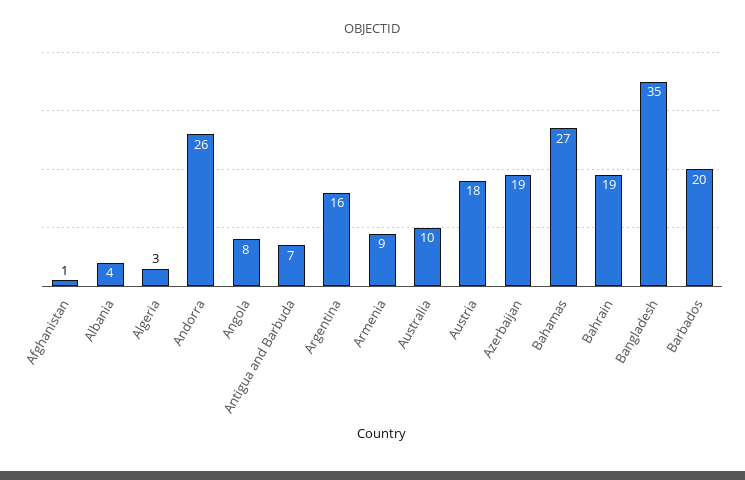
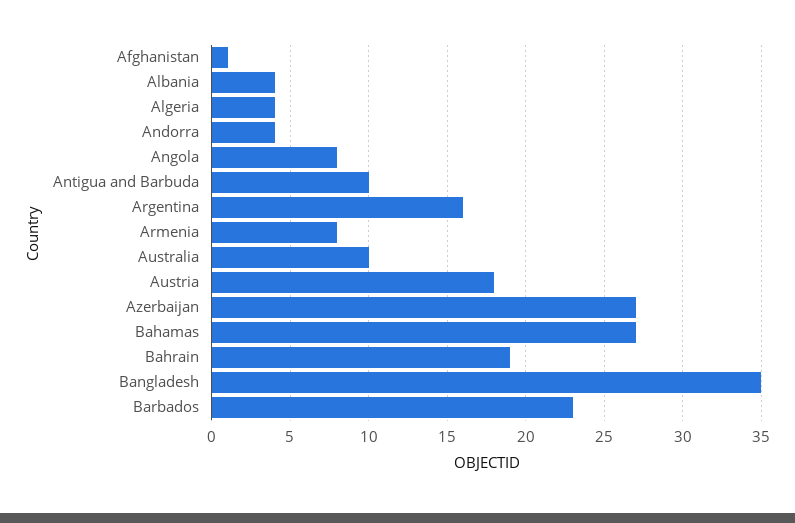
Algeria: 3 -> 4
Andorra: 26 -> 4
Antigua and Barbuda: 7 -> 10
Armenia: 9 -> 8
Azerbaijan: 19 -> 27
Barbados: 20 -> 23

